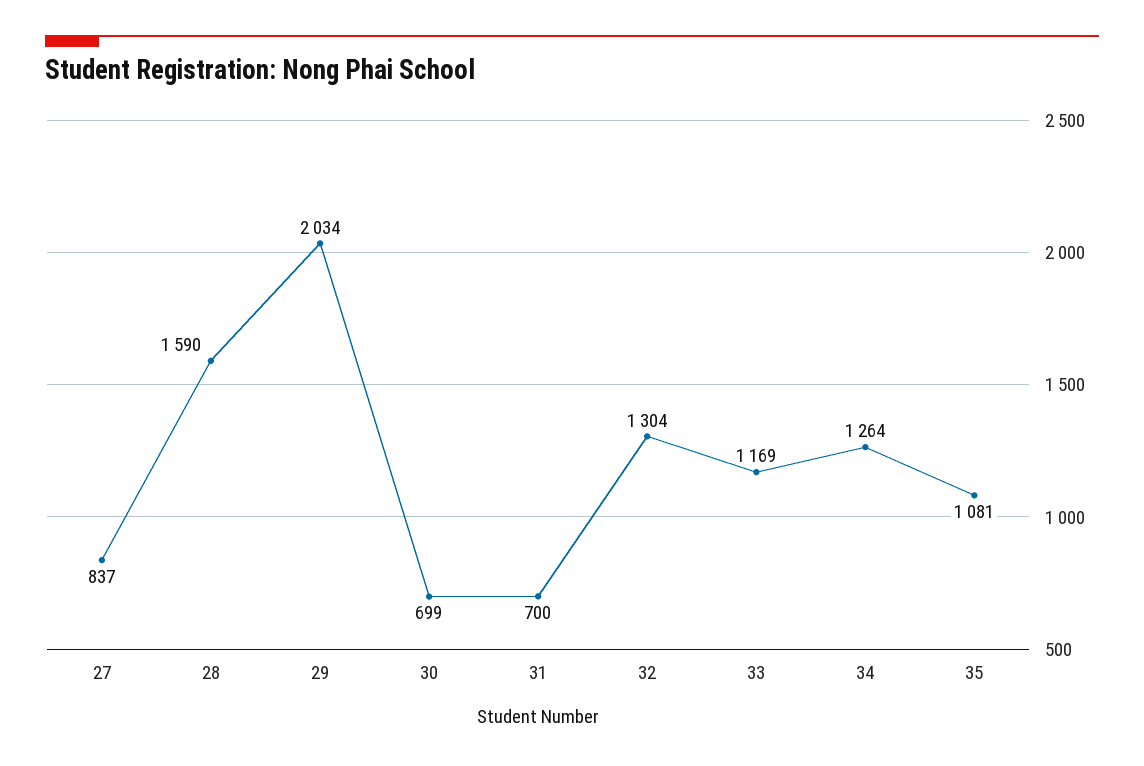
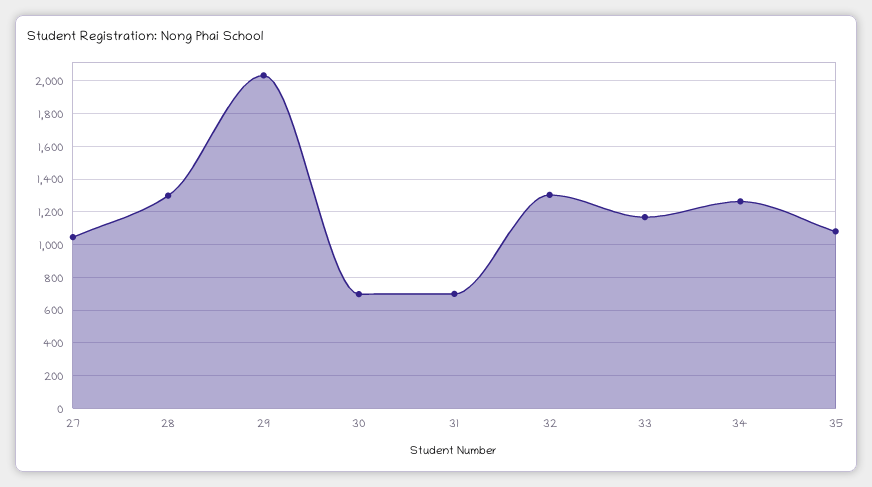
27: 837 -> 1050
28: 1590 -> 1300

